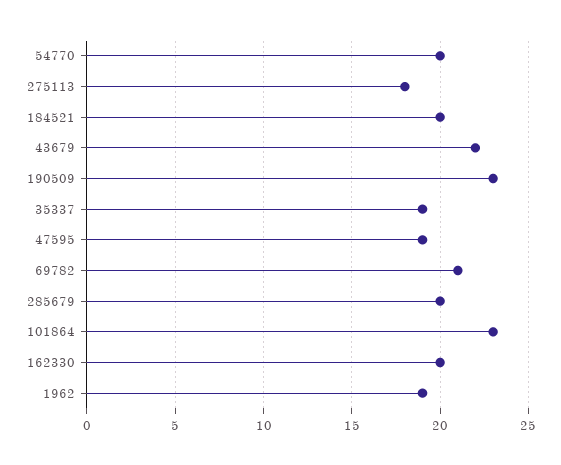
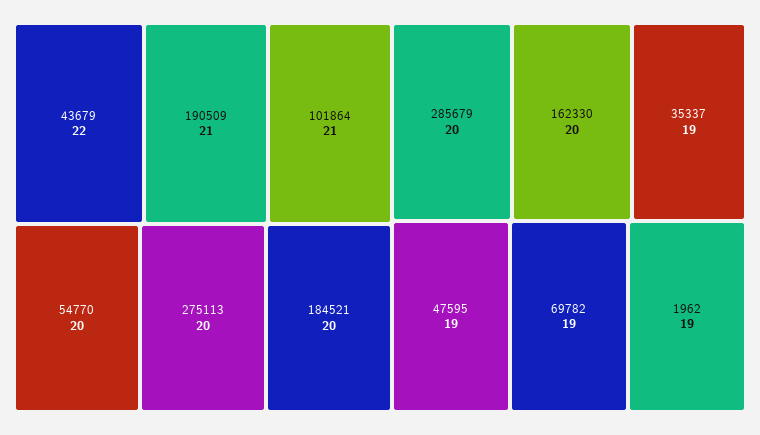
275113: 18 -> 20
190509: 23 -> 21
69782: 21 -> 19
101864: 23 -> 21

